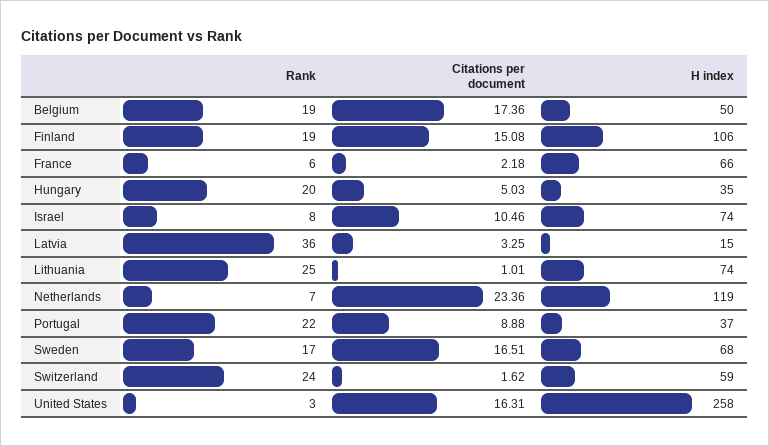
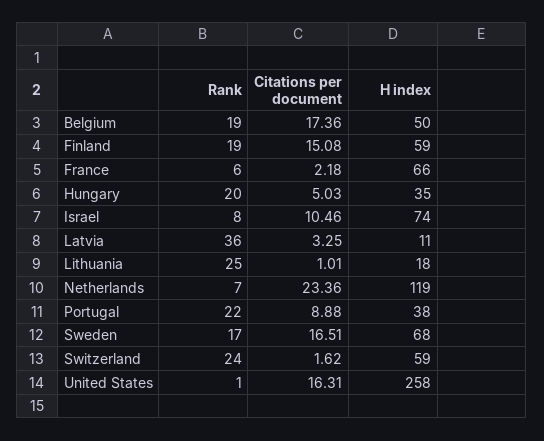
H index, Finland: 106 -> 59
H index, Latvia: 15 -> 11
H index, Lithuania: 74 -> 18
H index, Portugal: 37 -> 38
Rank, United States: 3 -> 1

